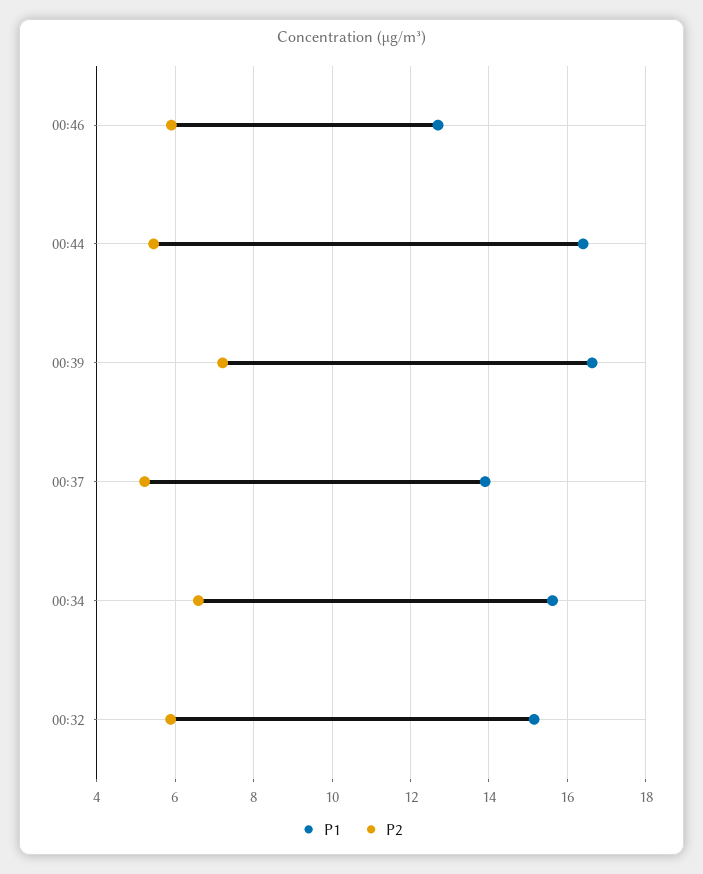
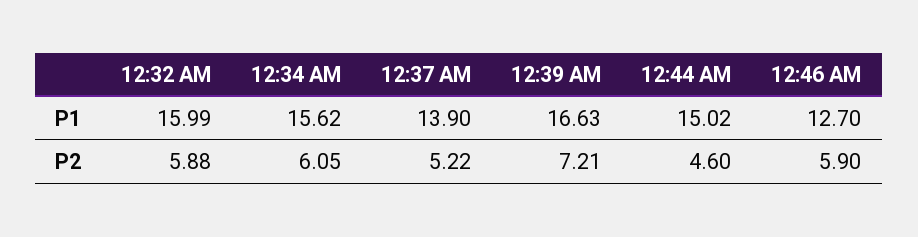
P1, 00:44: 16.4 -> 15.02
P2, 00:44: 5.4 -> 4.6
P2, 00:34: 6.6 -> 6.05
P1, 00:32: 15.2 -> 15.99

